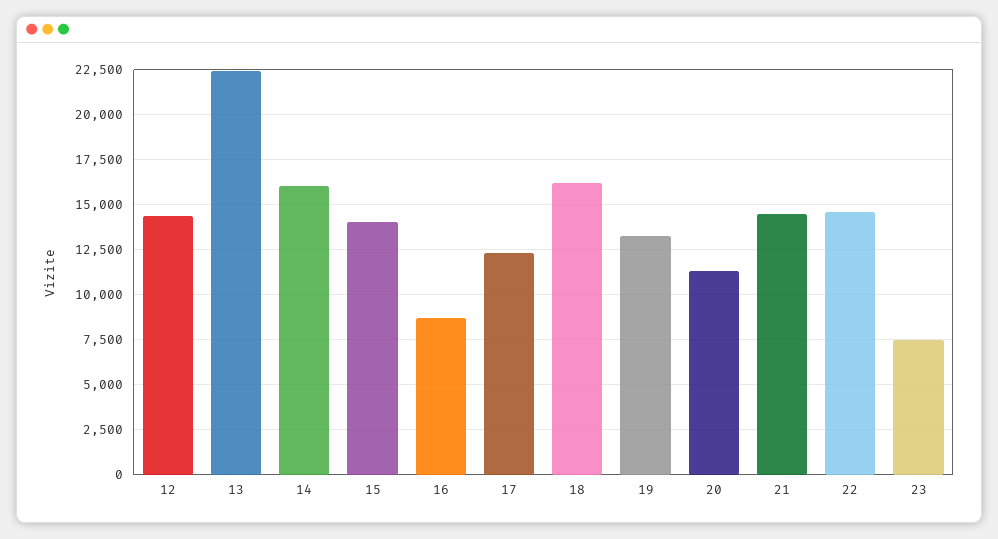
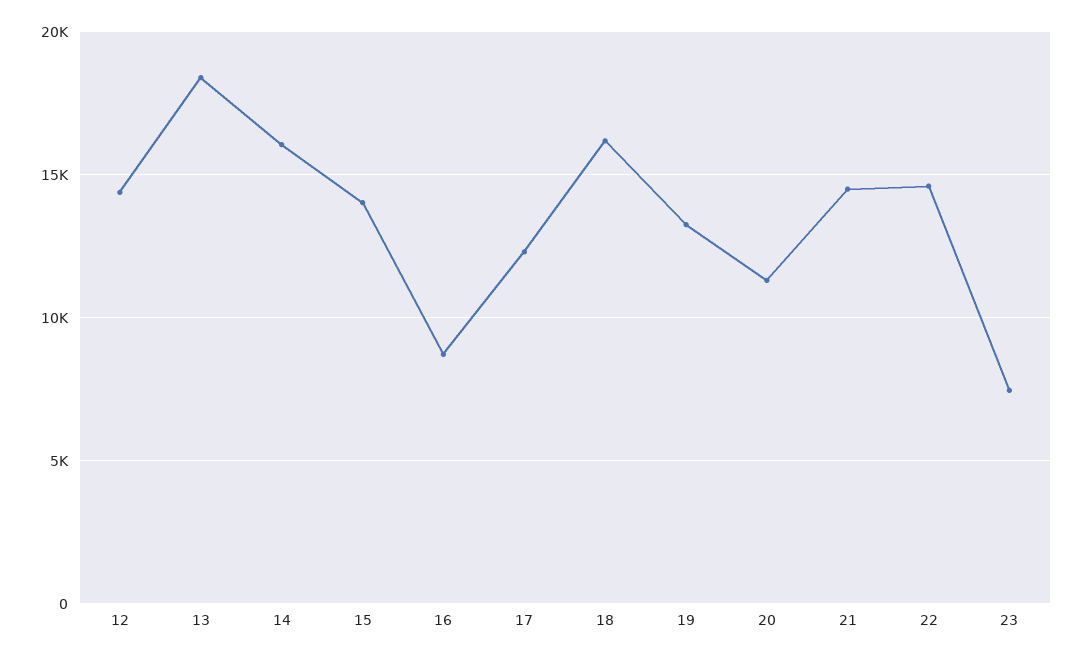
13: 22500 -> 18500

